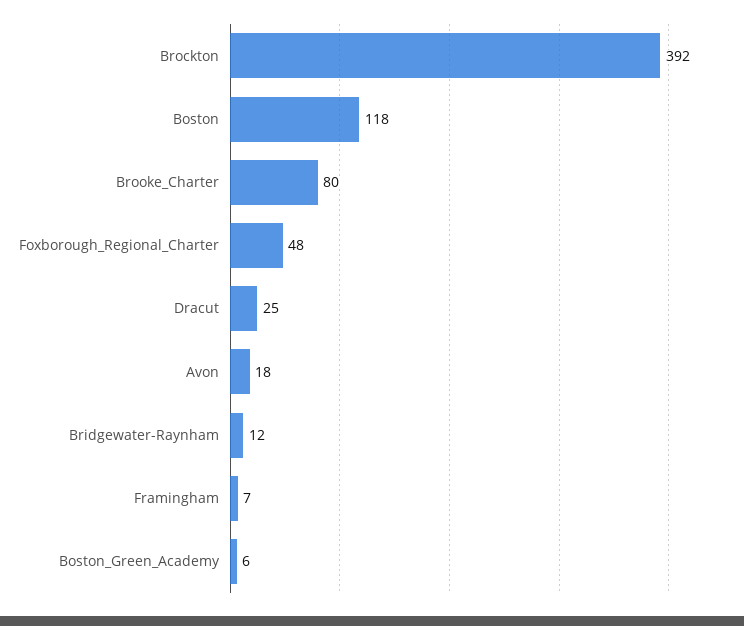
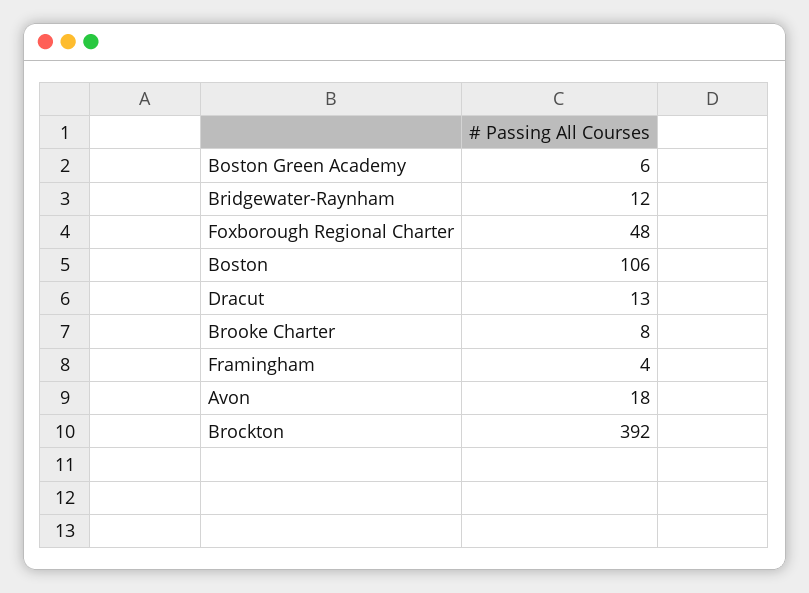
Boston: 118 -> 106
Brooke_Charter: 80 -> 8
Dracut: 25 -> 13
Framingham: 7 -> 4

